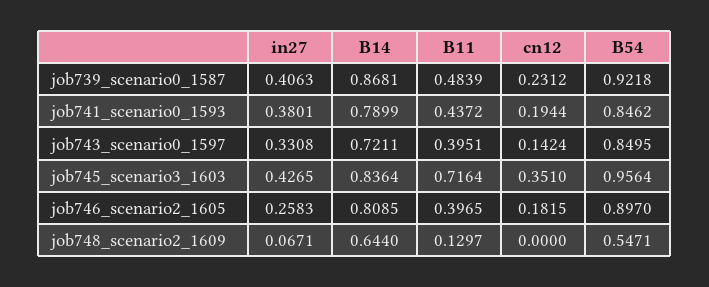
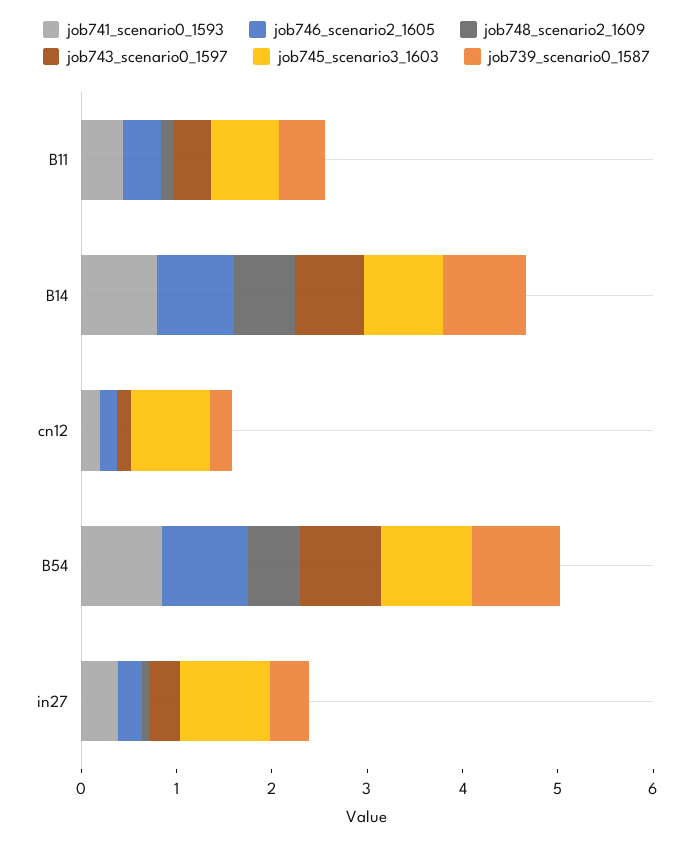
job745_scenario3_1603, in27: 0.4265 -> 1
job745_scenario3_1603, cn12: 0.351 -> 0.8

